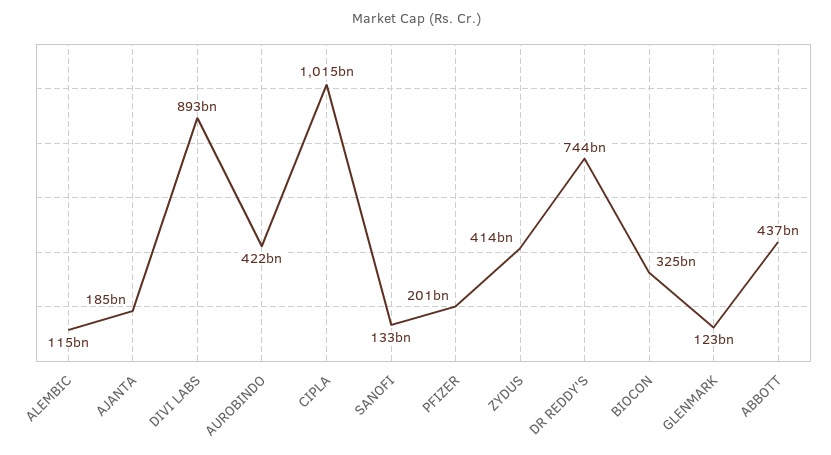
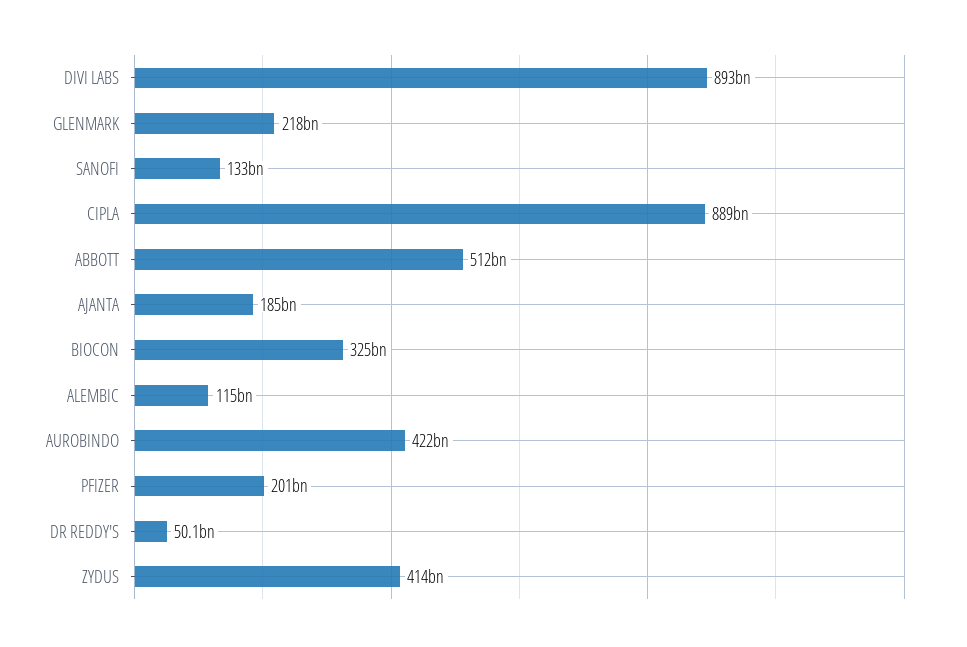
CIPLA: 1015000000000 -> 889000000000
DR REDDY'S: 744000000000 -> 50100000000
GLENMARK: 123000000000 -> 218000000000
ABBOTT: 437000000000 -> 512000000000

